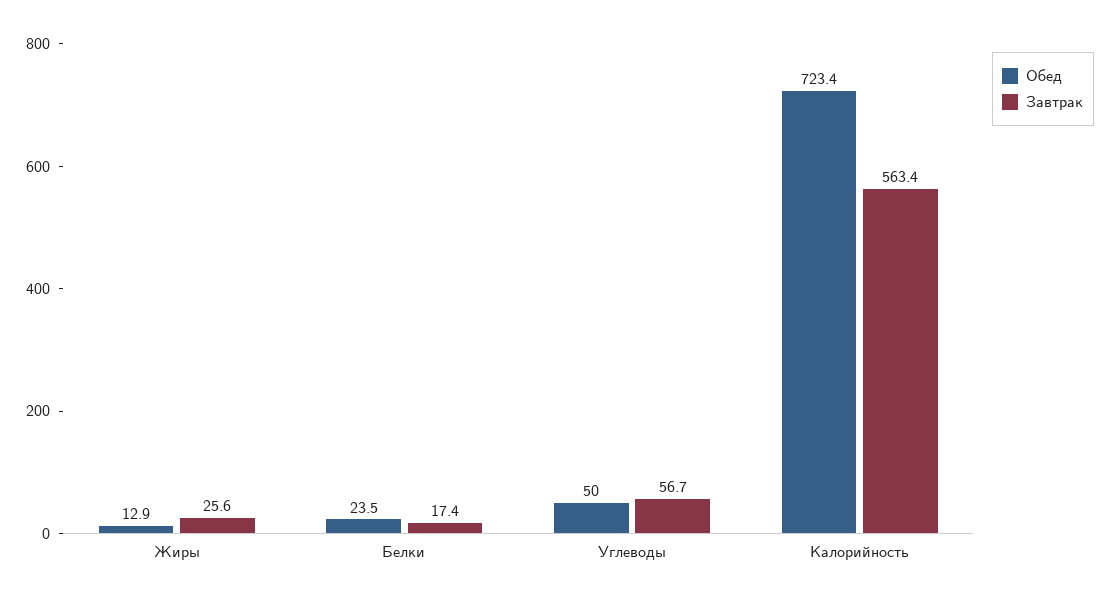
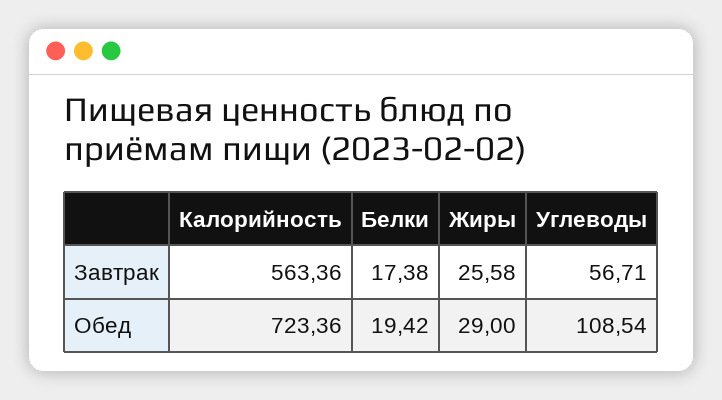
Обед, Жиры: 12.9 -> 29
Обед, Белки: 23.5 -> 19.42
Обед, Углеводы: 50 -> 108.54

